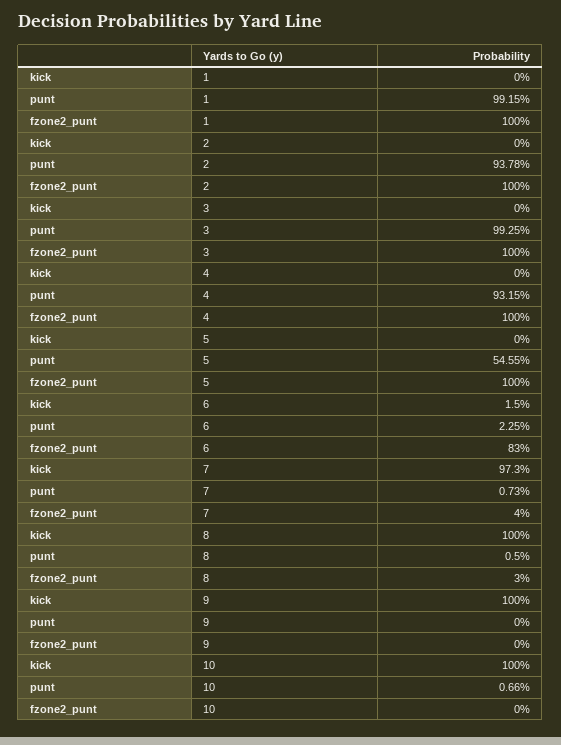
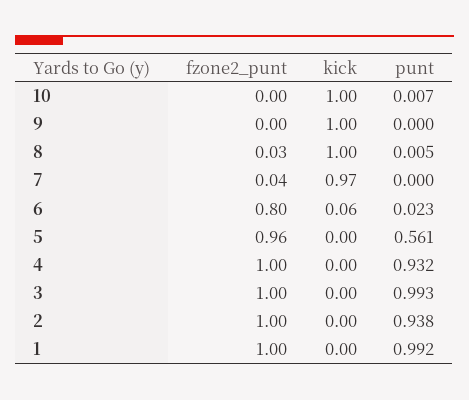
punt, 5: 0.5455 -> 0.561
fzone2_punt, 5: 1 -> 0.96
kick, 6: 0.015 -> 0.06
fzone2_punt, 6: 0.83 -> 0.8
punt, 7: 0.0073 -> 0

